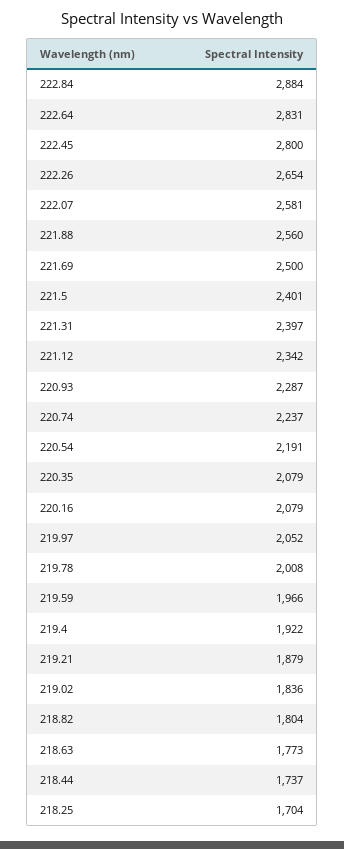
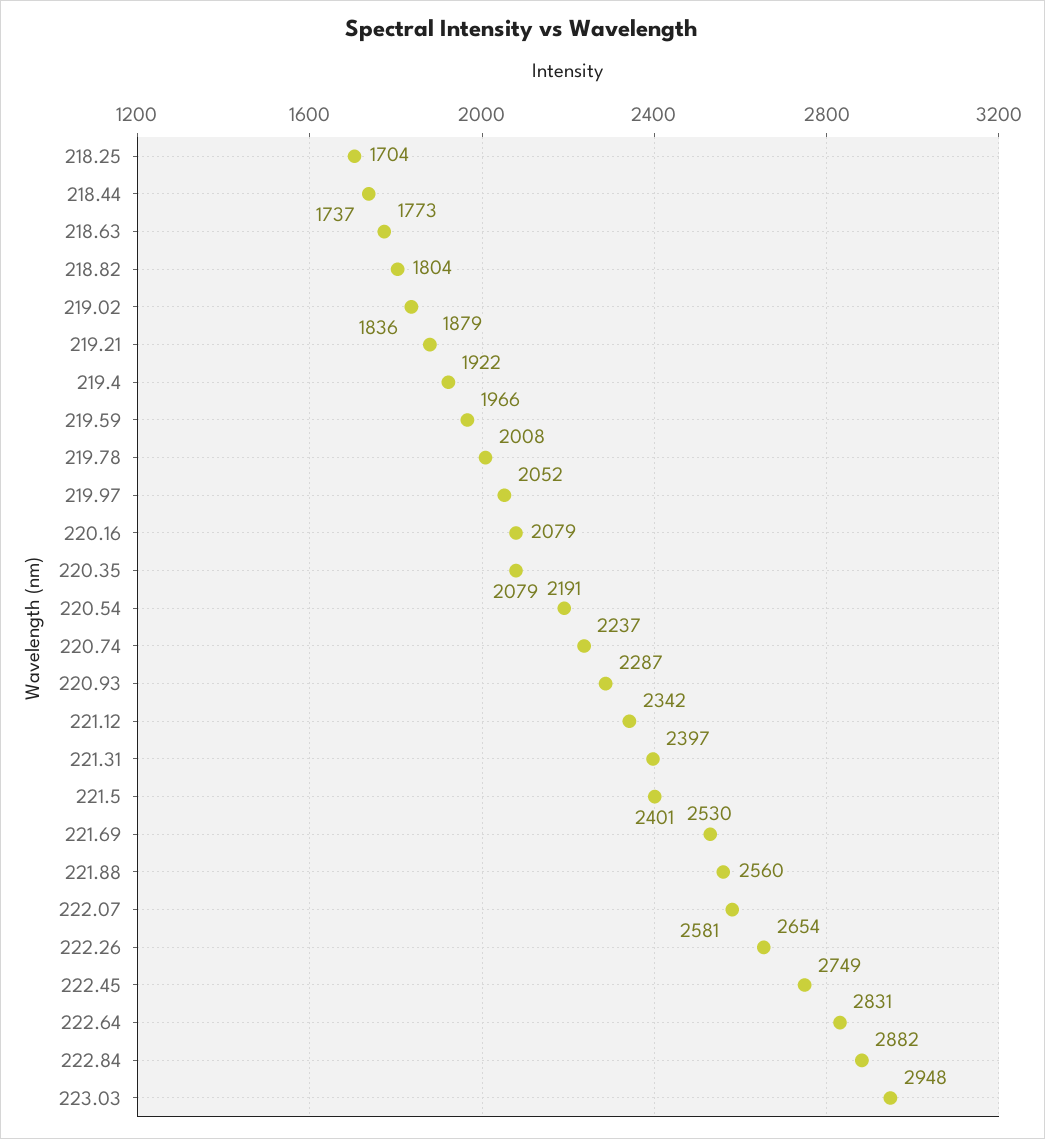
222.84: 2884 -> 2882
222.45: 2800 -> 2749
221.69: 2500 -> 2530
223.03: none -> 2948

